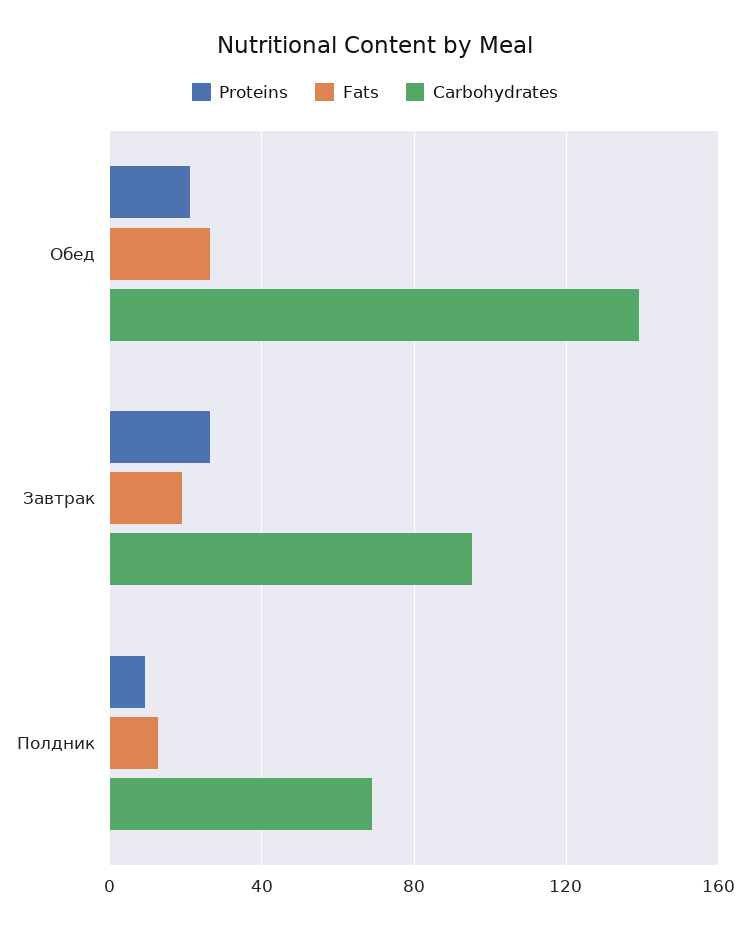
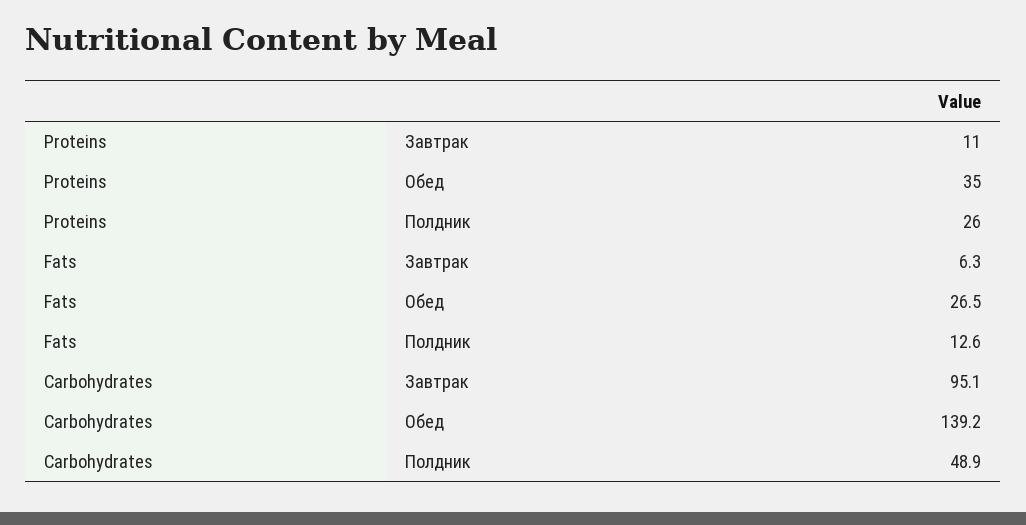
Proteins, Обед: 20 -> 35
Proteins, Завтрак: 25 -> 11
Fats, Завтрак: 20 -> 6.3
Proteins, Полдник: 10 -> 26
Carbohydrates, Полдник: 70 -> 48.9

